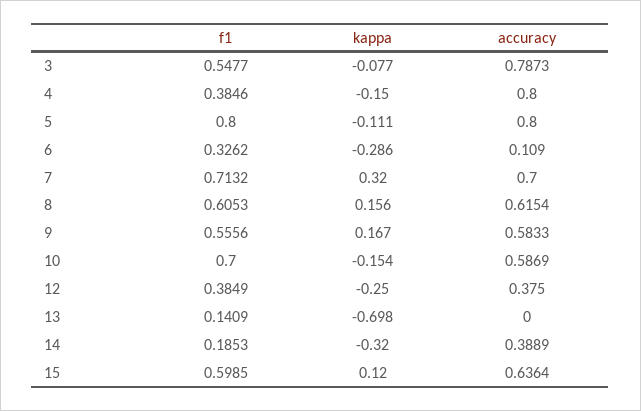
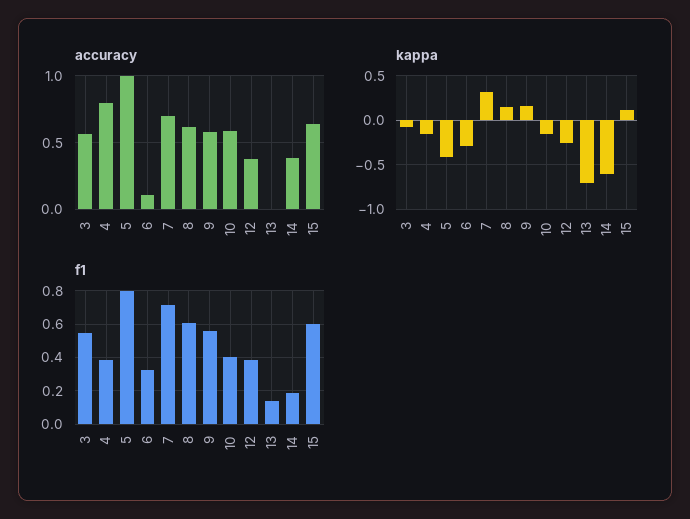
accuracy, 3: 0.7873 -> 0.55
kappa, 5: -0.111 -> -0.4
accuracy, 5: 0.8 -> 1
f1, 10: 0.7 -> 0.4
kappa, 14: -0.32 -> -0.6

